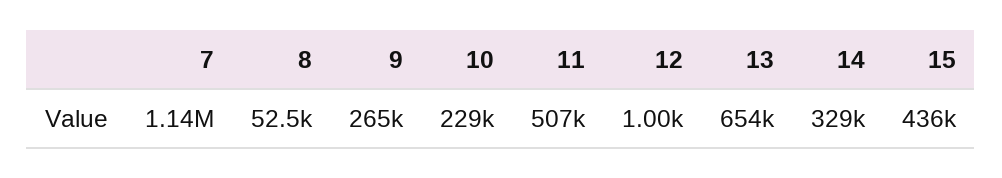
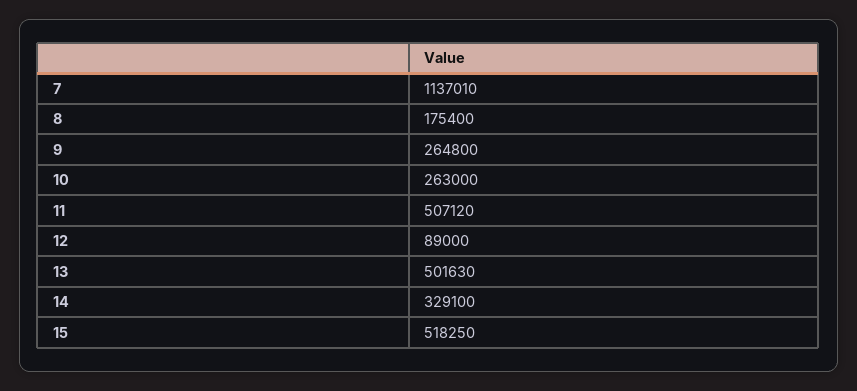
8: 52500 -> 175400
10: 229000 -> 263000
12: 1000 -> 89000
13: 654000 -> 501630
15: 436000 -> 518250

